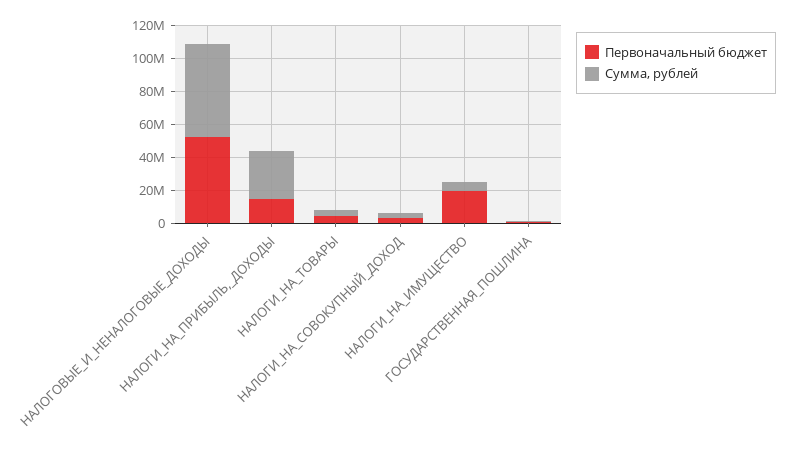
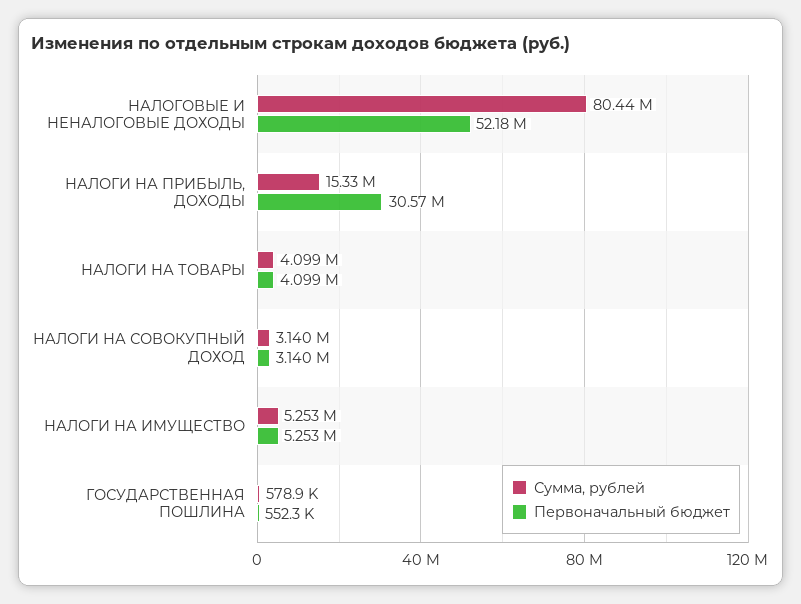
Сумма, рублей, НАЛОГОВЫЕ_И_НЕНАЛОГОВЫЕ_ДОХОДЫ: 55000000 -> 80440000
Первоначальный бюджет, НАЛОГИ_НА_ПРИБЫЛЬ,_ДОХОДЫ: 15000000 -> 30570000
Сумма, рублей, НАЛОГИ_НА_ПРИБЫЛЬ,_ДОХОДЫ: 30000000 -> 15330000
Первоначальный бюджет, НАЛОГИ_НА_ИМУЩЕСТВО: 20000000 -> 5253000

